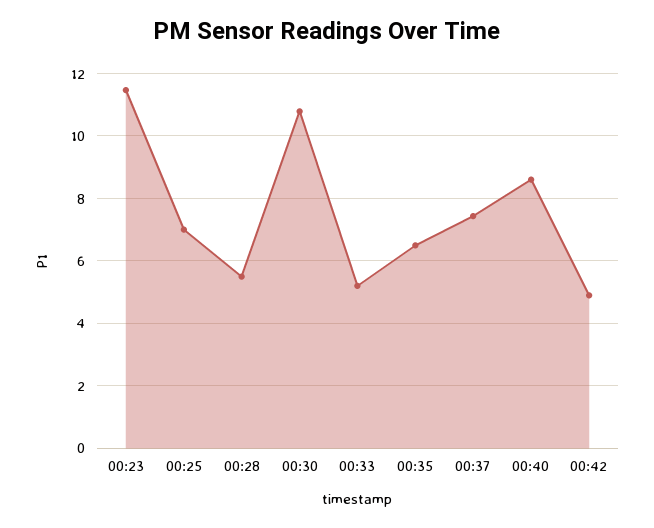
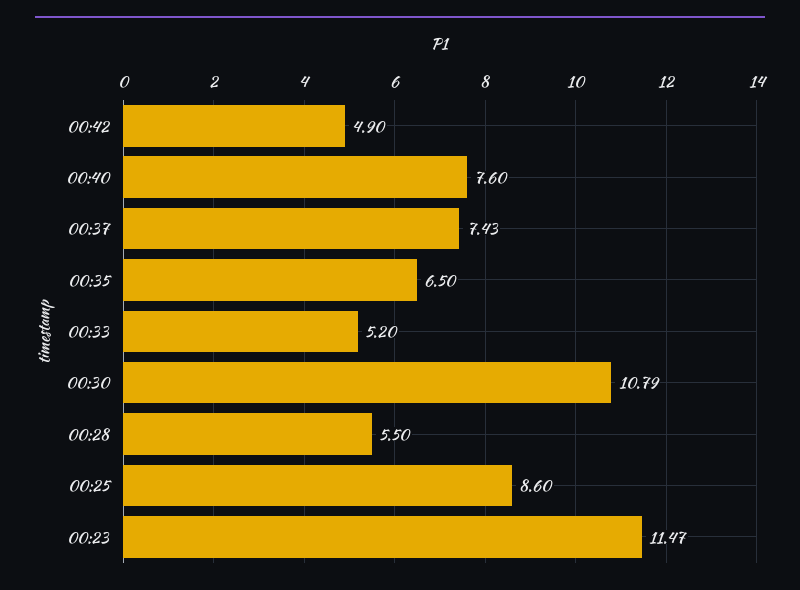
00:25: 7 -> 8.6
00:40: 8.6 -> 7.6

